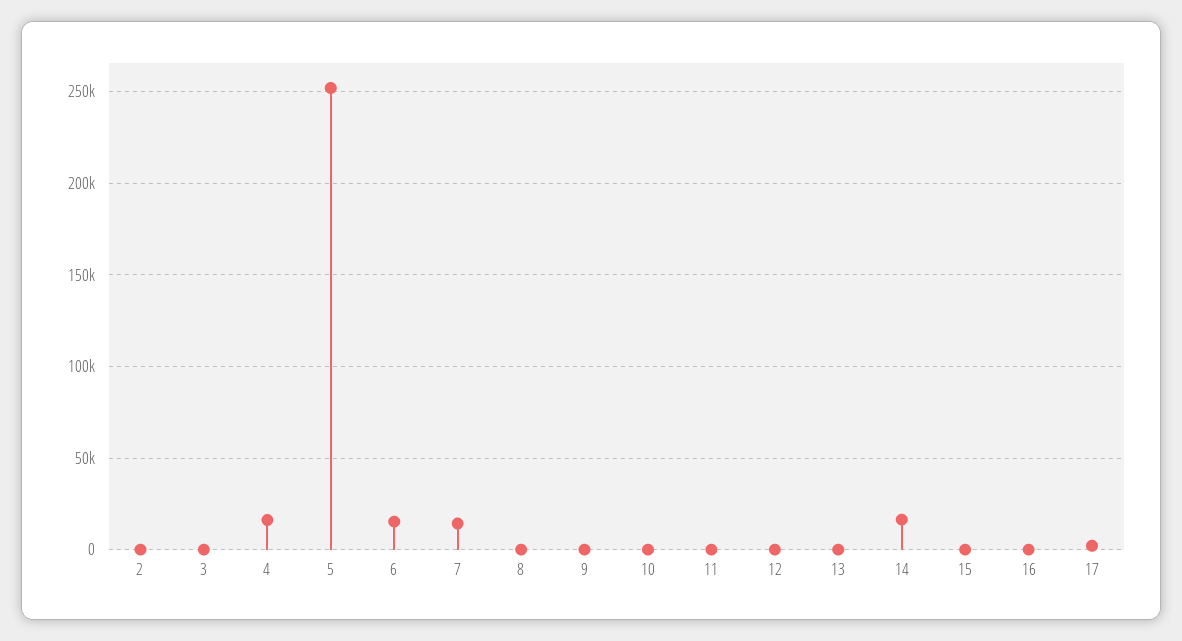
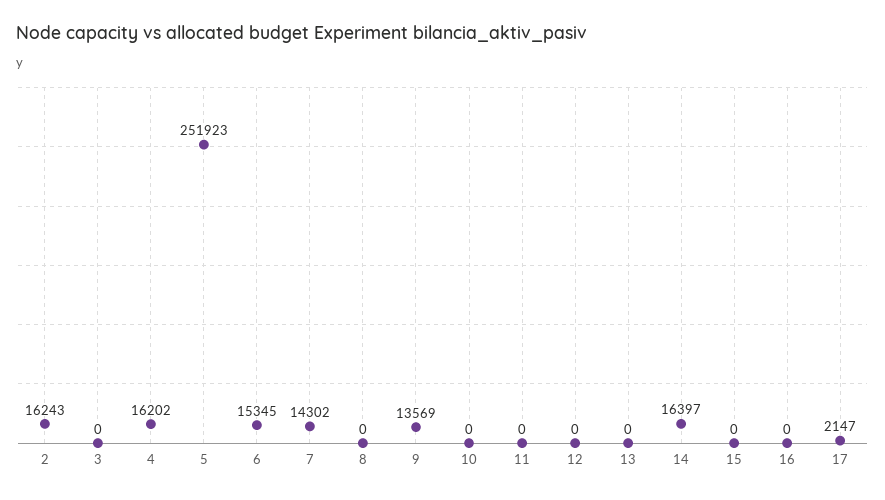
2: 0 -> 16243
9: 0 -> 13569

